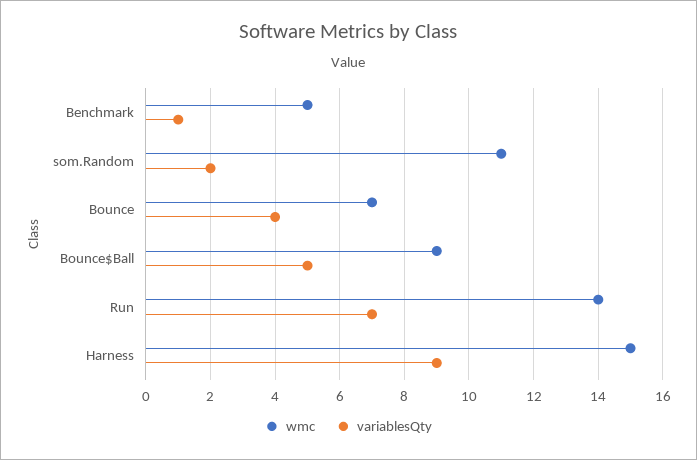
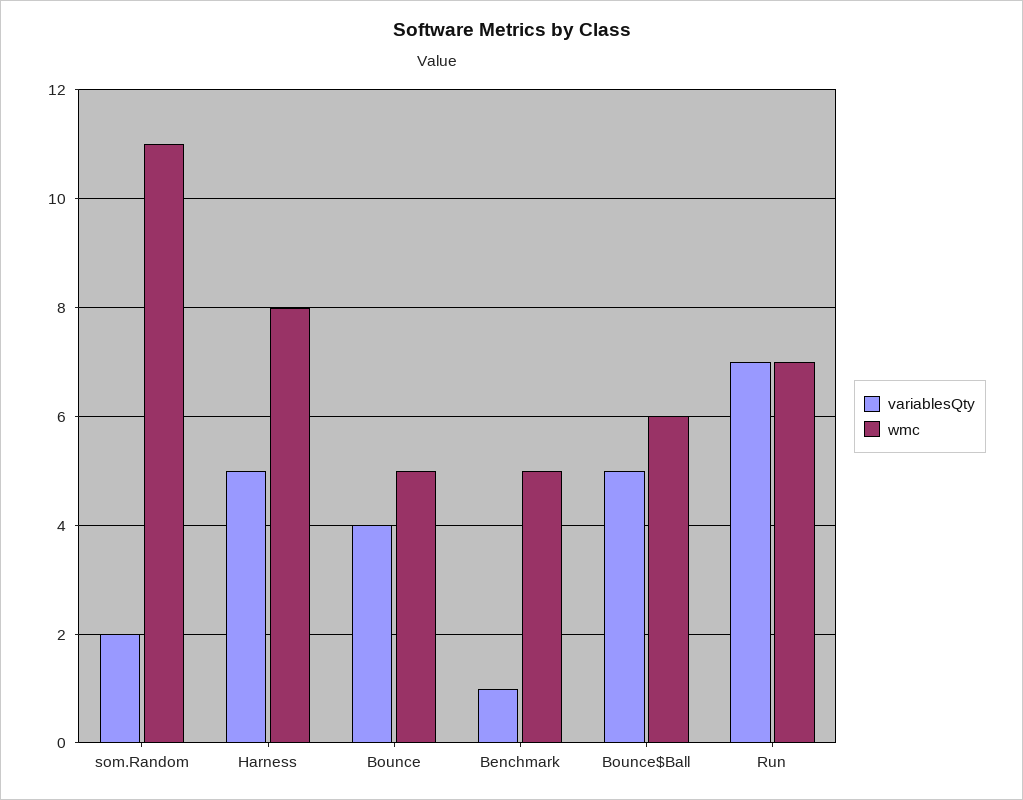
wmc, Bounce: 7 -> 5
wmc, Bounce$Ball: 9 -> 6
wmc, Run: 14 -> 7
wmc, Harness: 15 -> 8
variablesQty, Harness: 9 -> 5

